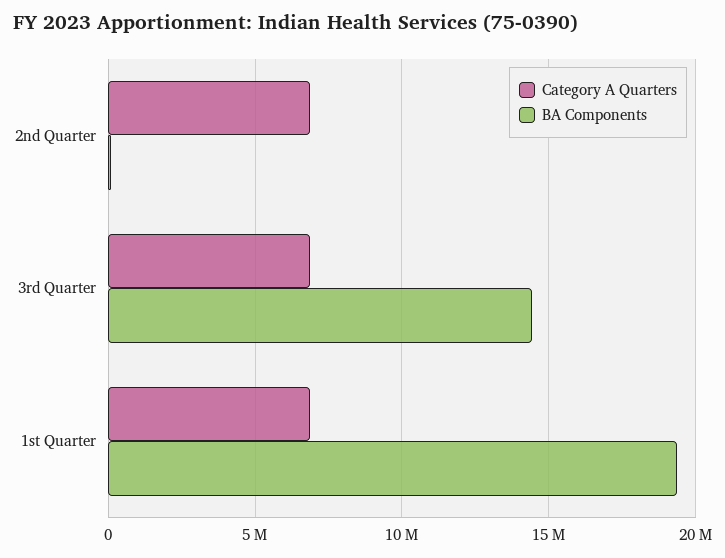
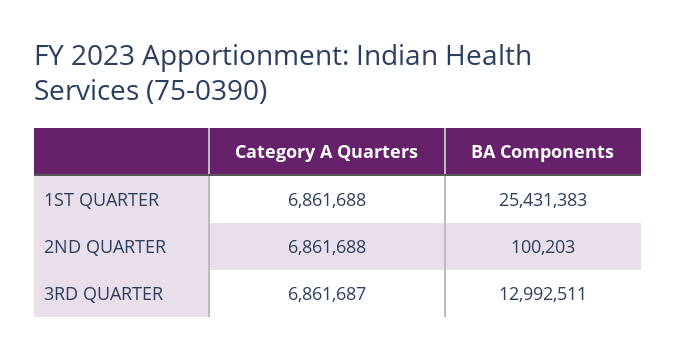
BA Components, 3rd Quarter: 14500000 -> 12992511
BA Components, 1st Quarter: 19500000 -> 25431383

